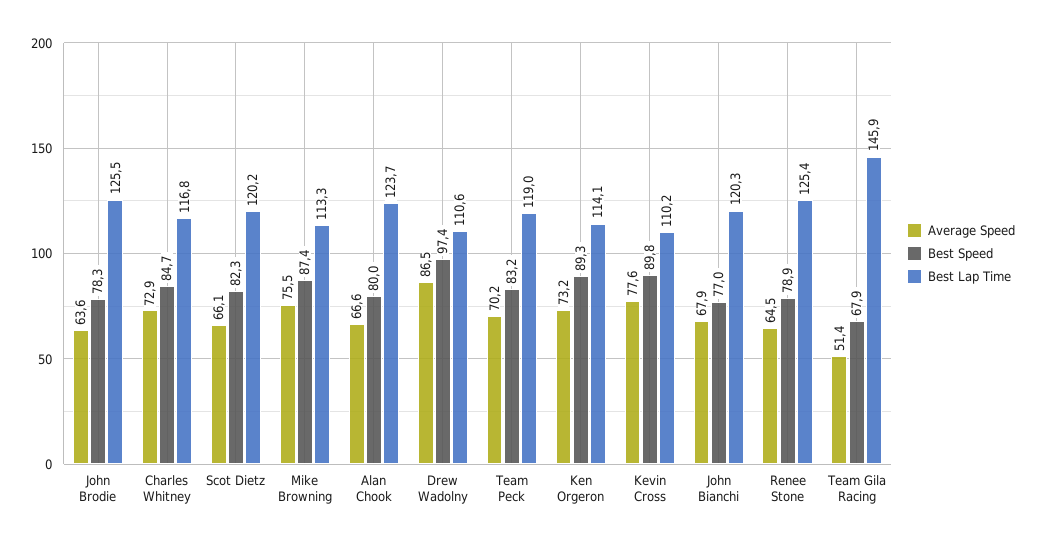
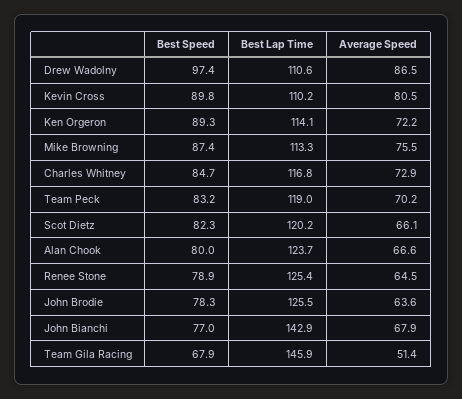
Average Speed, Ken Orgeron: 73.2 -> 72.2
Average Speed, Kevin Cross: 77.6 -> 80.5
Best Lap Time, John Bianchi: 120.3 -> 142.9

